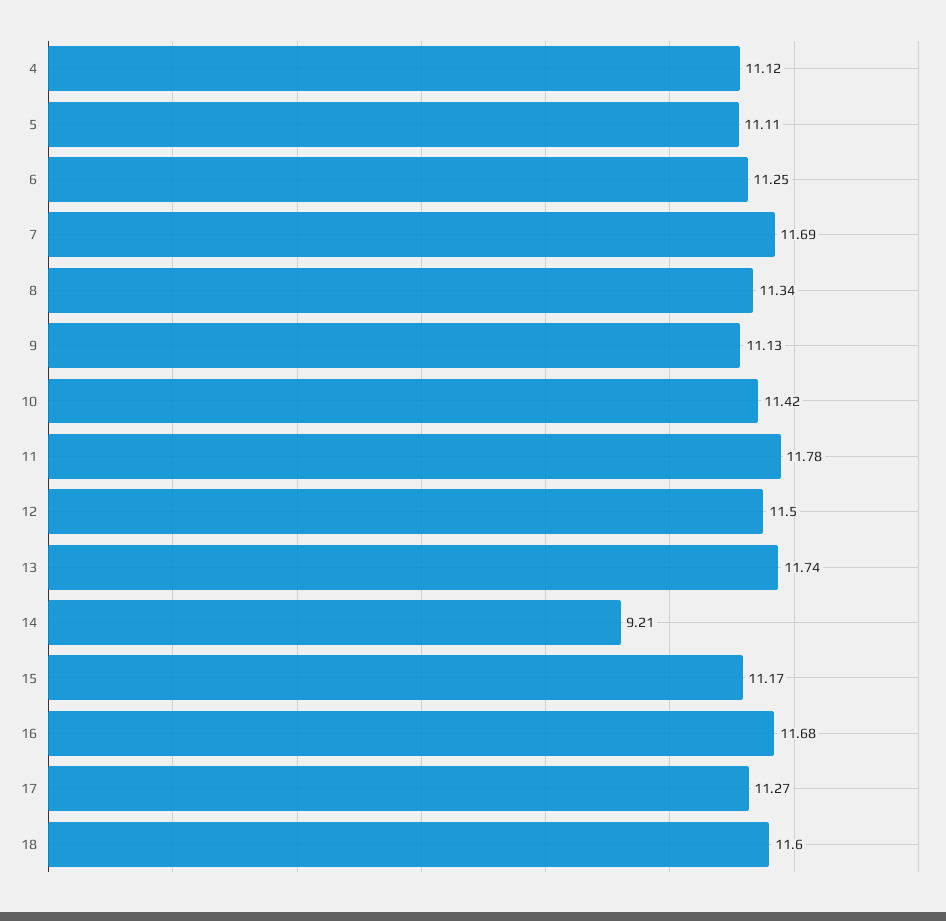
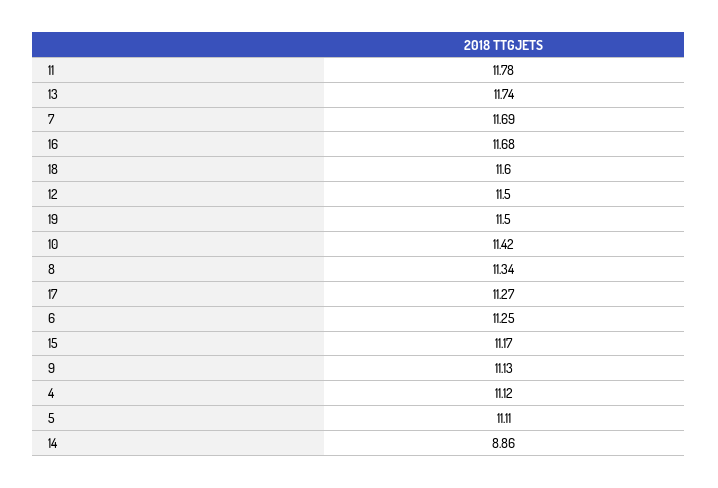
14: 9.21 -> 8.86
19: none -> 11.5

